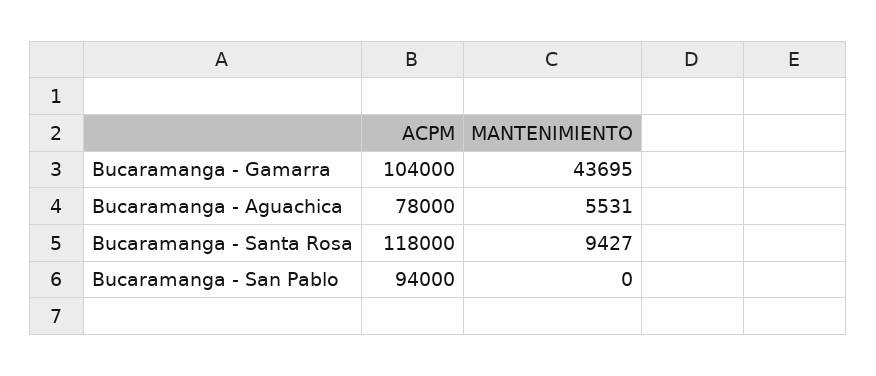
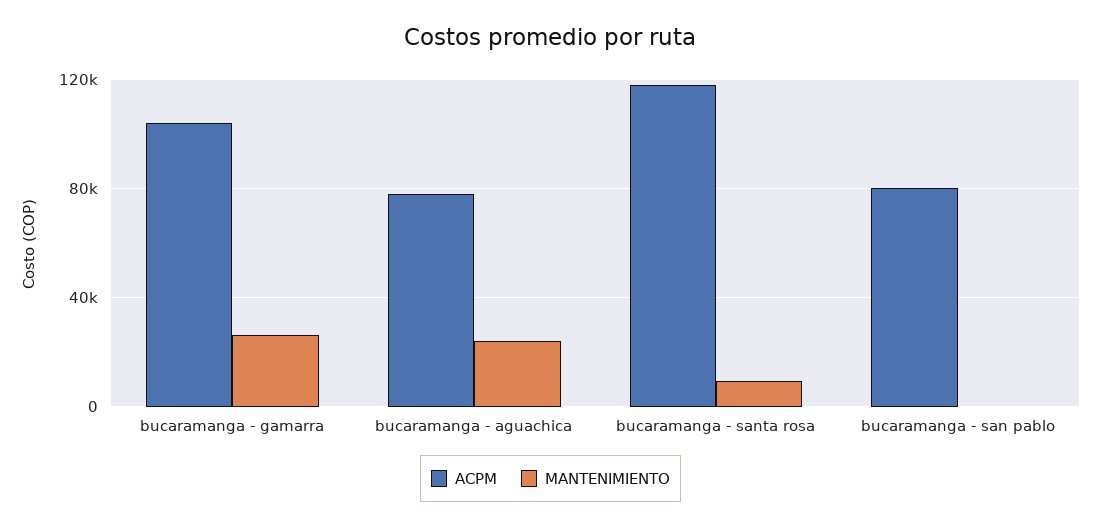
MANTENIMIENTO, Bucaramanga - Gamarra: 43695 -> 25000
MANTENIMIENTO, Bucaramanga - Aguachica: 5531 -> 25000
ACPM, Bucaramanga - San Pablo: 94000 -> 80000

